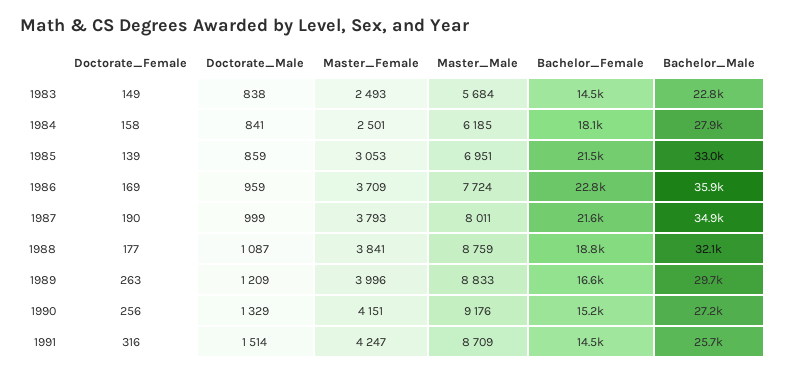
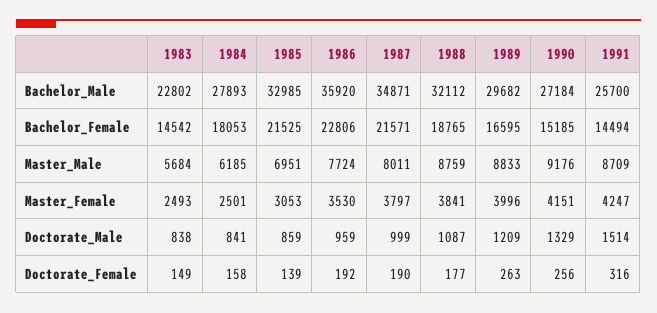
Doctorate_Female, 1986: 169 -> 192
Master_Female, 1986: 3709 -> 3530
Master_Female, 1987: 3793 -> 3797

